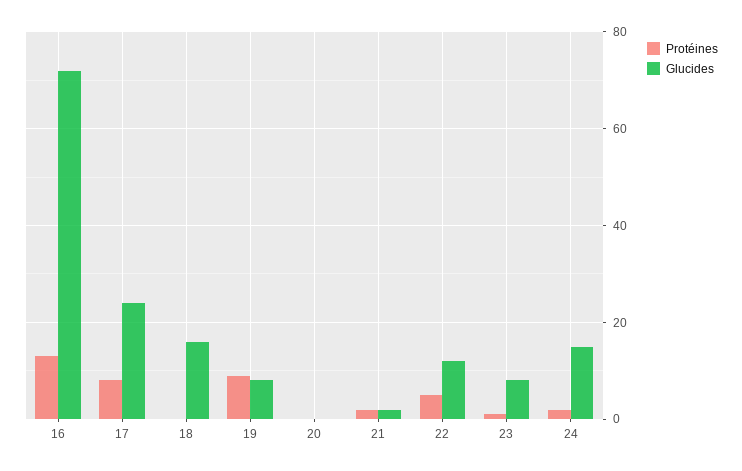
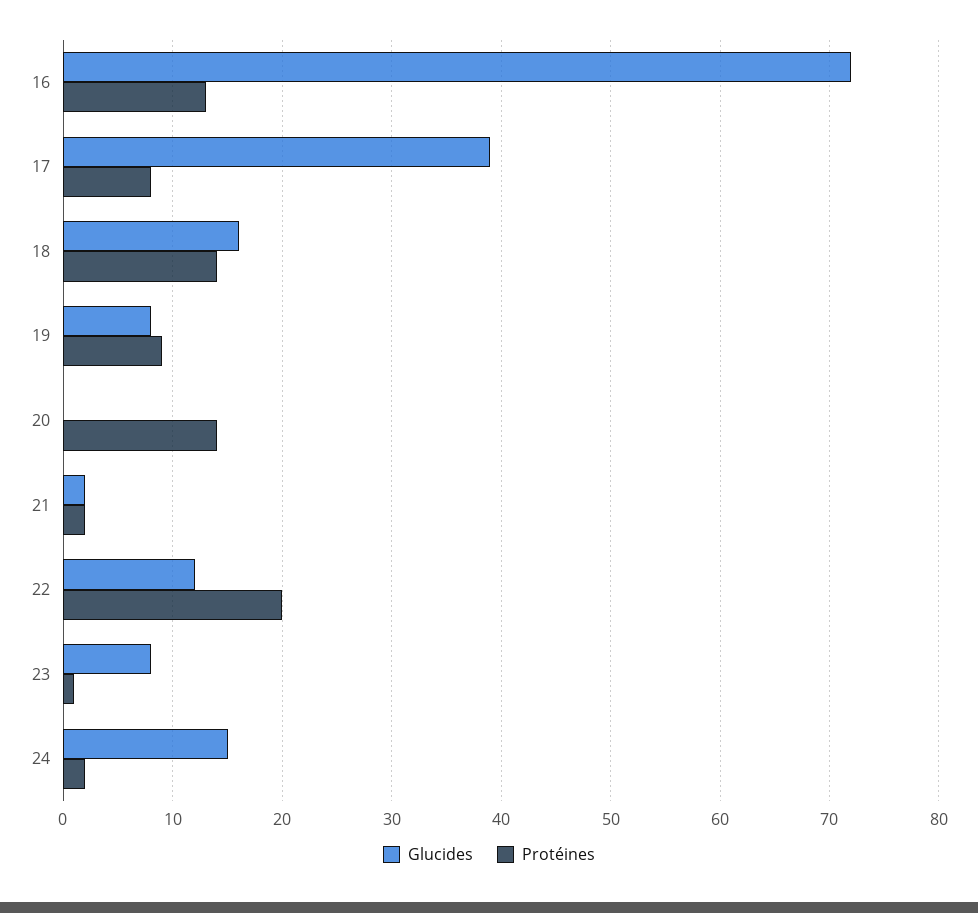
Glucides, 17: 25 -> 39
Protéines, 18: 0 -> 14
Protéines, 20: 0 -> 14
Protéines, 22: 5 -> 20

